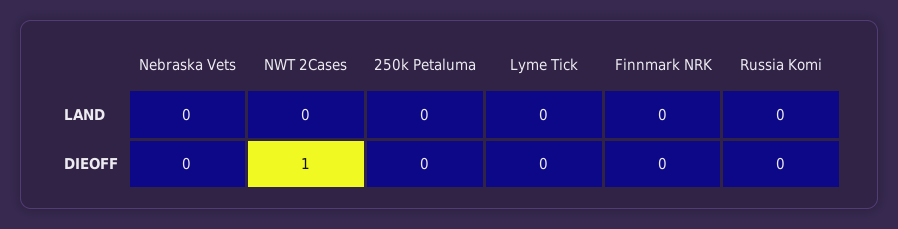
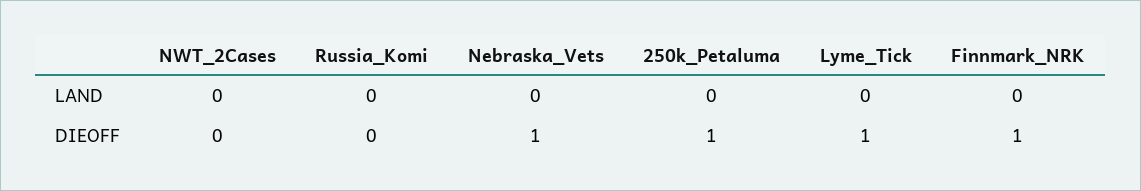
Nebraska Vets, DIEOFF: 0 -> 1
NWT 2Cases, DIEOFF: 1 -> 0
250k Petaluma, DIEOFF: 0 -> 1
Lyme Tick, DIEOFF: 0 -> 1
Finnmark NRK, DIEOFF: 0 -> 1

